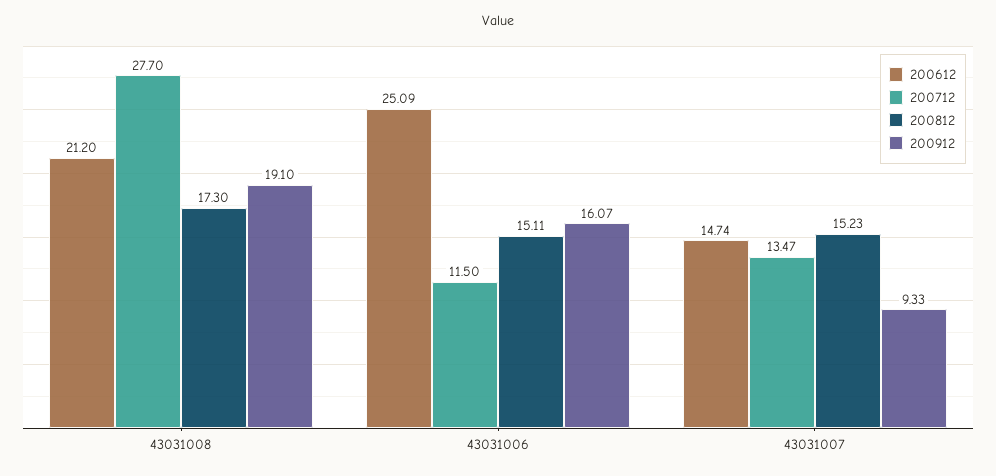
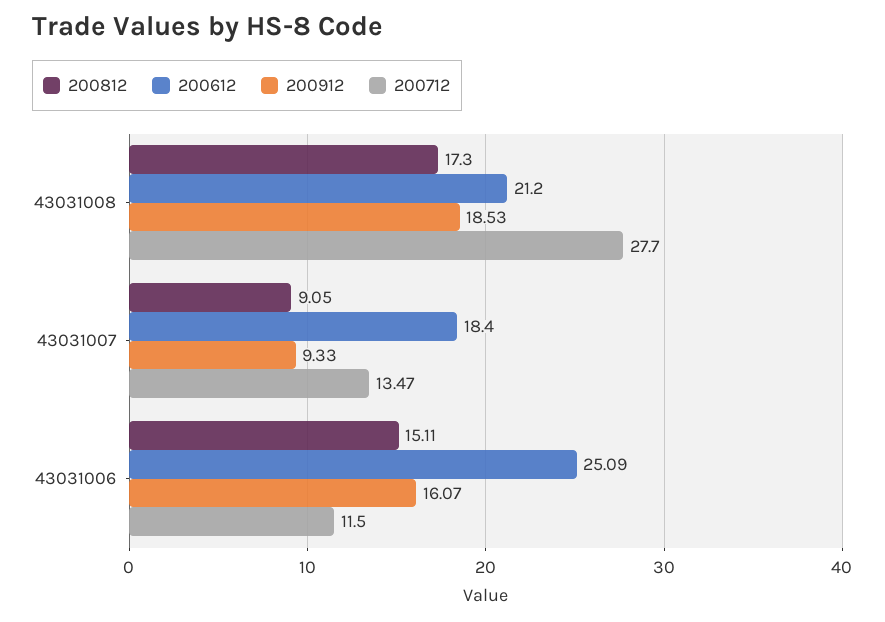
200912, 43031008: 19.1 -> 18.53
200612, 43031007: 14.74 -> 18.4
200812, 43031007: 15.23 -> 9.05

